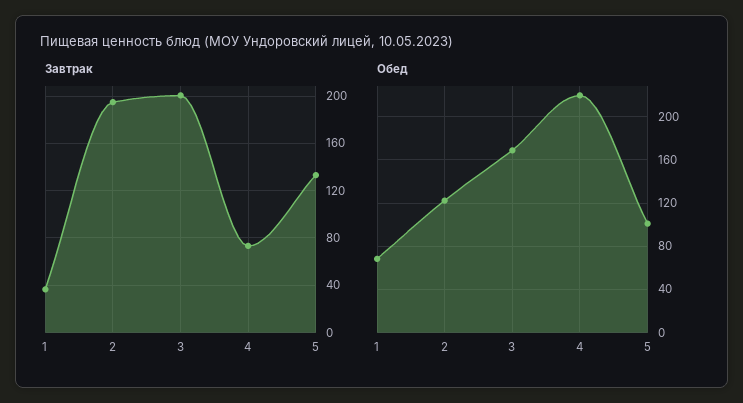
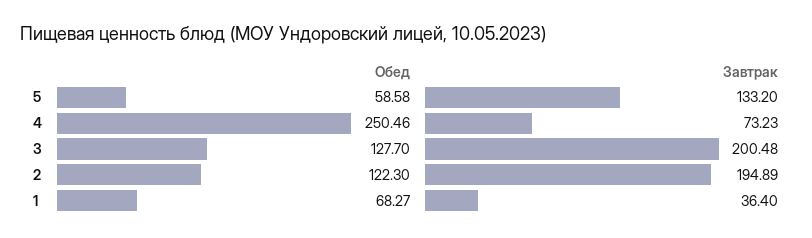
Обед, 3: 170 -> 127.7
Обед, 4: 220 -> 250.46
Обед, 5: 100 -> 58.58

